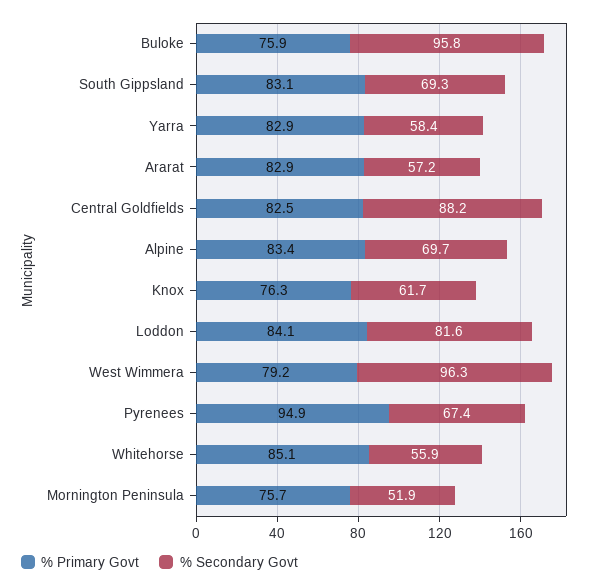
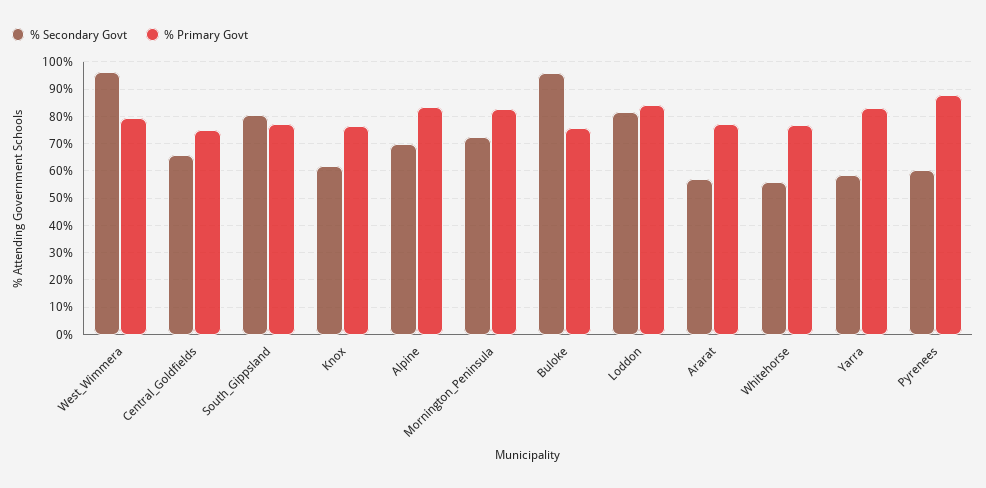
% Primary Govt, South Gippsland: 83.1 -> 77.5
% Secondary Govt, South Gippsland: 69.3 -> 80
% Primary Govt, Ararat: 82.9 -> 77.5
% Primary Govt, Central Goldfields: 82.5 -> 75
% Secondary Govt, Central Goldfields: 88.2 -> 65
% Primary Govt, Pyrenees: 94.9 -> 87.5
% Secondary Govt, Pyrenees: 67.4 -> 60
% Primary Govt, Whitehorse: 85.1 -> 77.5
% Primary Govt, Mornington Peninsula: 75.7 -> 82.5
% Secondary Govt, Mornington Peninsula: 51.9 -> 72.5

